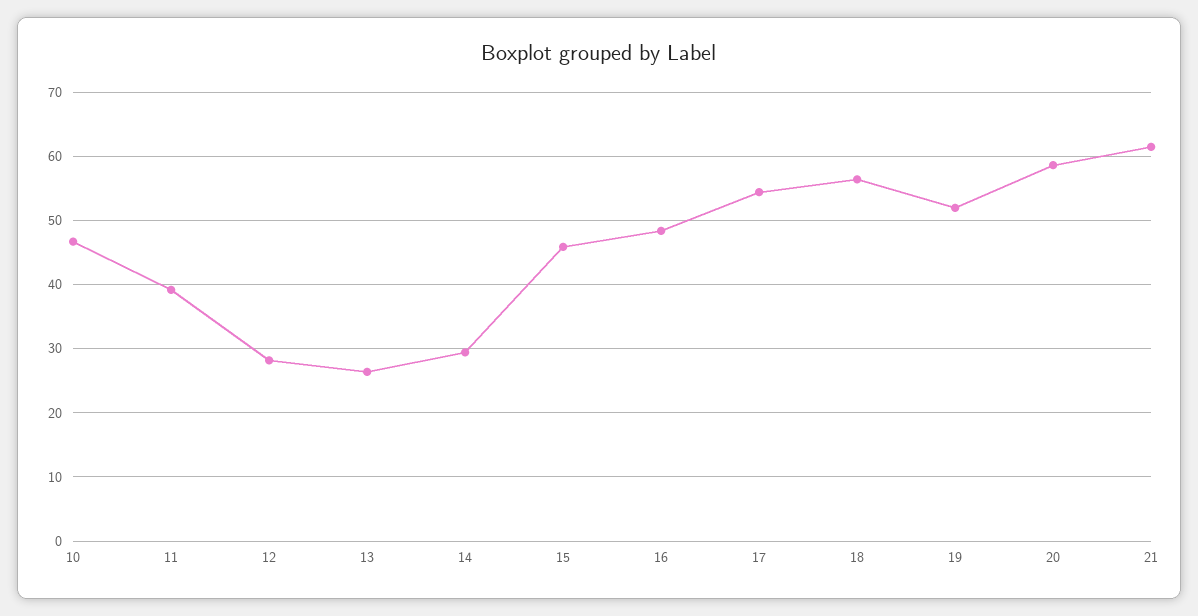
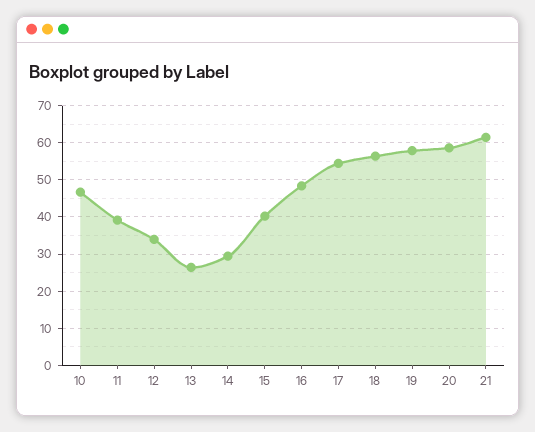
12: 28 -> 34
15: 46 -> 40
19: 52 -> 58

